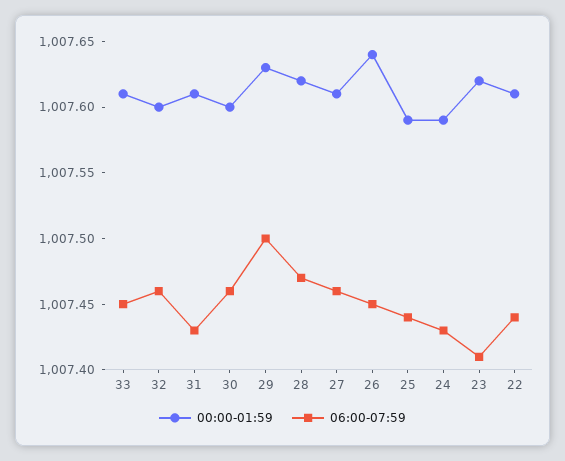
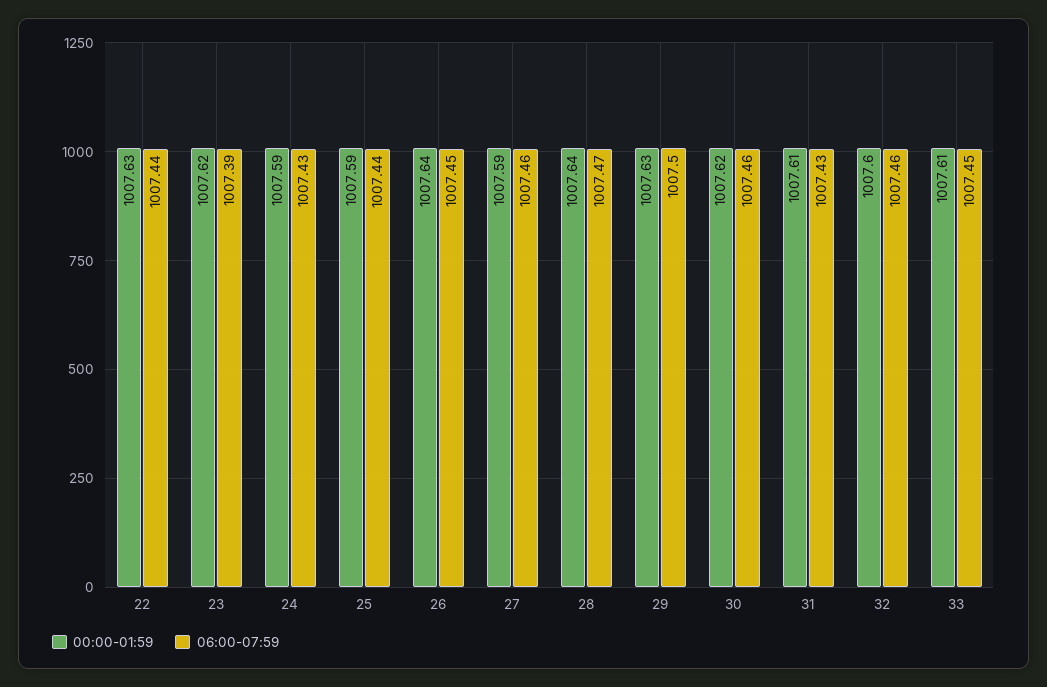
00:00-01:59, 30: 1007.6 -> 1007.62
00:00-01:59, 28: 1007.62 -> 1007.64
00:00-01:59, 27: 1007.61 -> 1007.59
06:00-07:59, 23: 1007.41 -> 1007.39
00:00-01:59, 22: 1007.61 -> 1007.63

